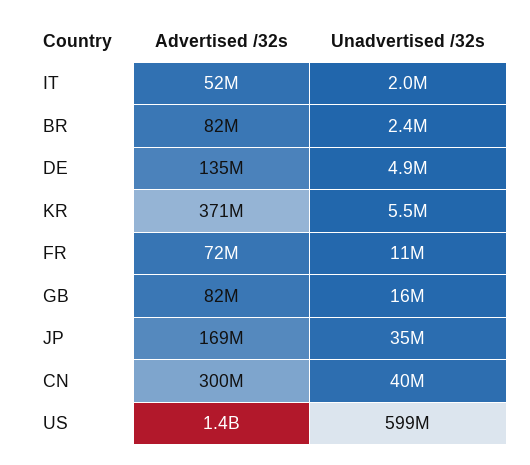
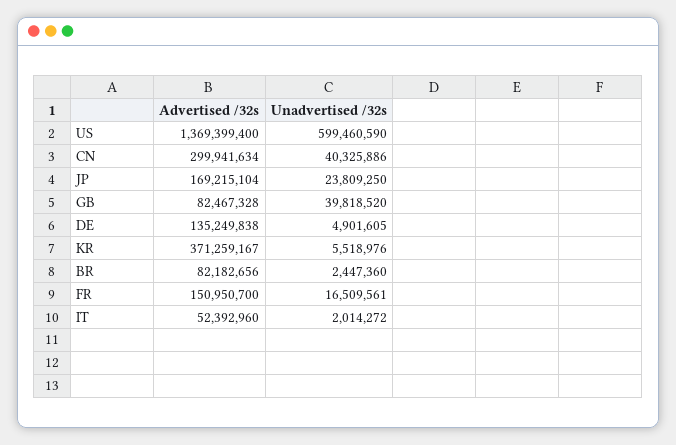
Advertised /32s, FR: 72000000 -> 150950700
Unadvertised /32s, FR: 11000000 -> 16509561
Unadvertised /32s, GB: 16000000 -> 39818520
Unadvertised /32s, JP: 35000000 -> 23809250

